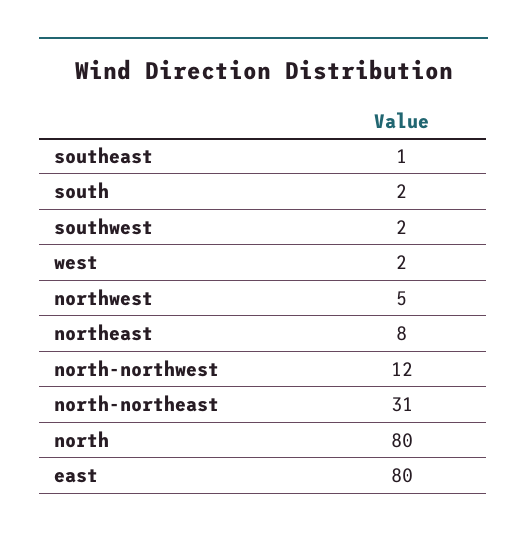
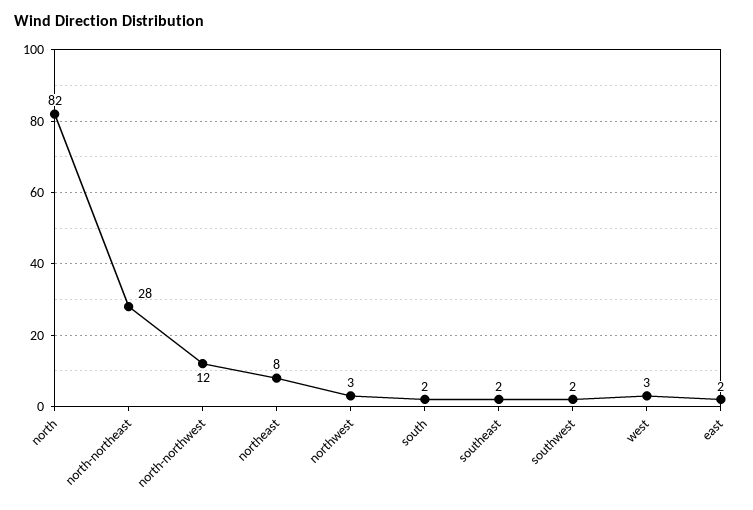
southeast: 1 -> 2
west: 2 -> 3
northwest: 5 -> 3
north-northeast: 31 -> 28
north: 80 -> 82
east: 80 -> 2

